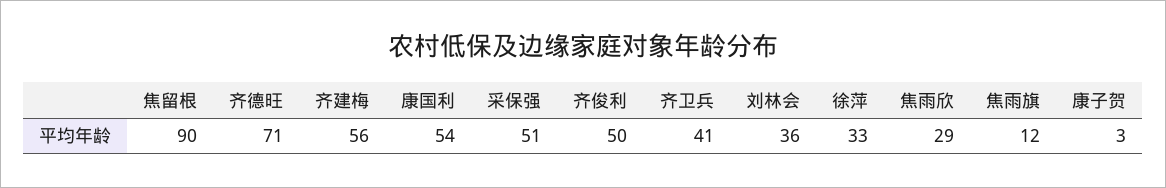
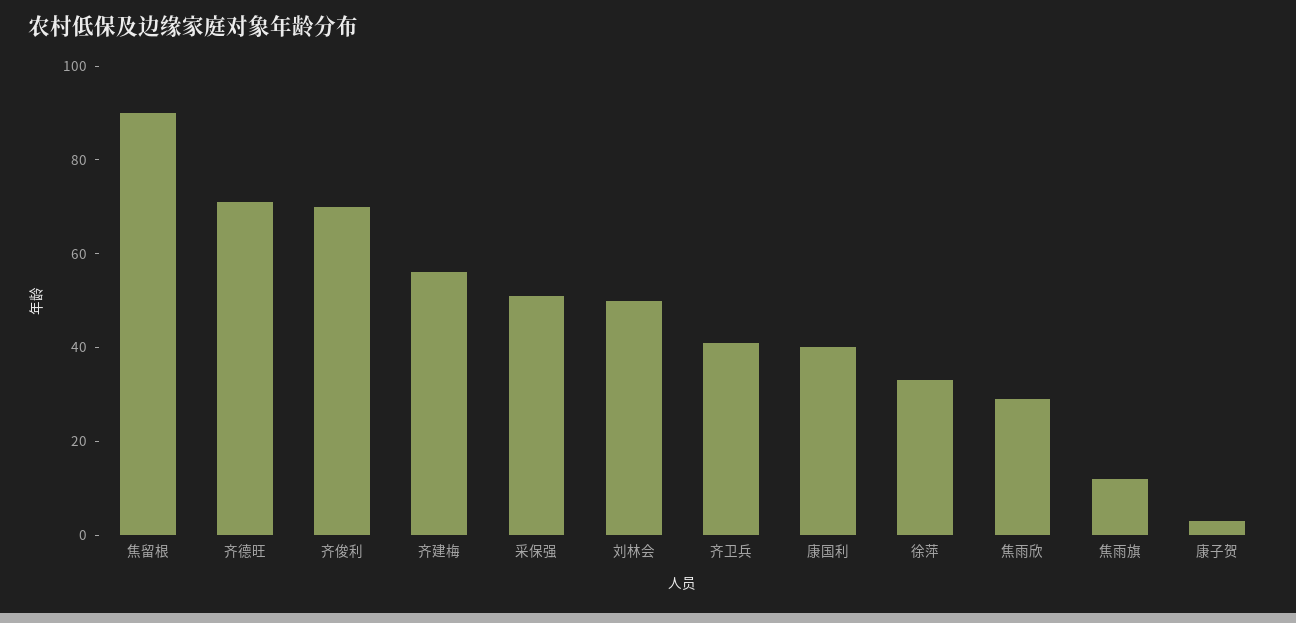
康国利: 54 -> 40
齐俊利: 50 -> 70
刘林会: 36 -> 50

